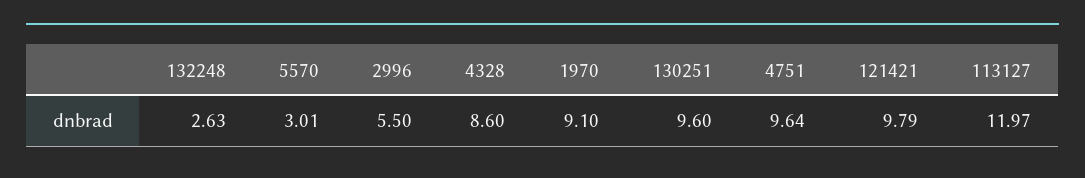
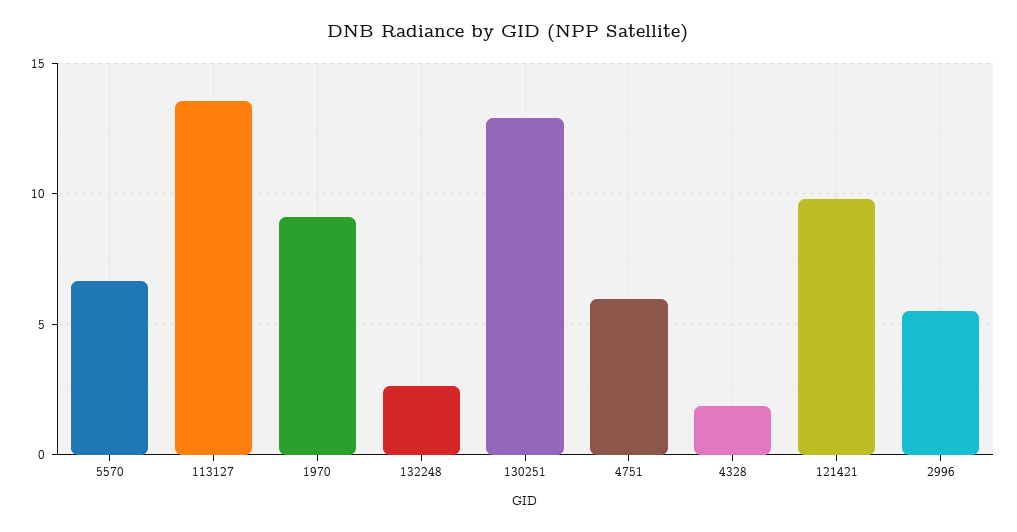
5570: 3.01 -> 6.5
4328: 8.6 -> 2
130251: 9.6 -> 13
4751: 9.64 -> 6
113127: 11.97 -> 13.5

